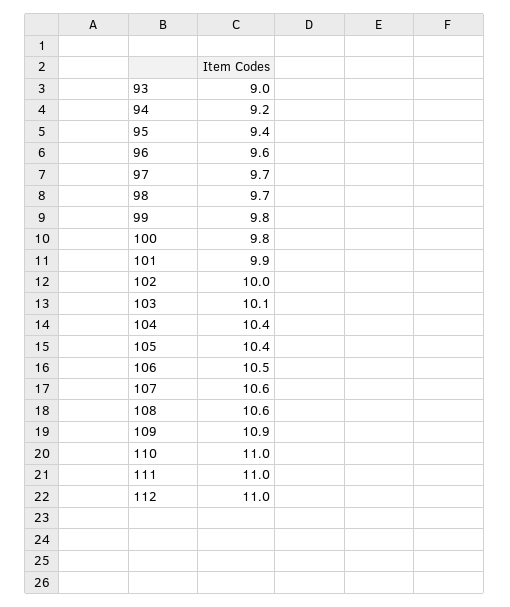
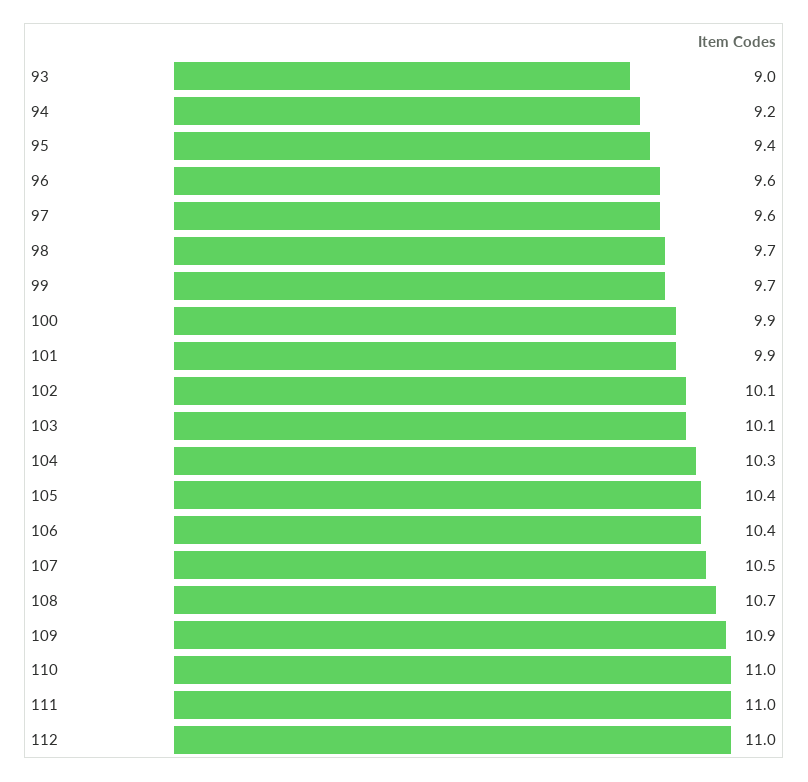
97: 9.7 -> 9.6
99: 9.8 -> 9.7
100: 9.8 -> 9.9
102: 10 -> 10.1
104: 10.4 -> 10.3
106: 10.5 -> 10.4
107: 10.6 -> 10.5
108: 10.6 -> 10.7

